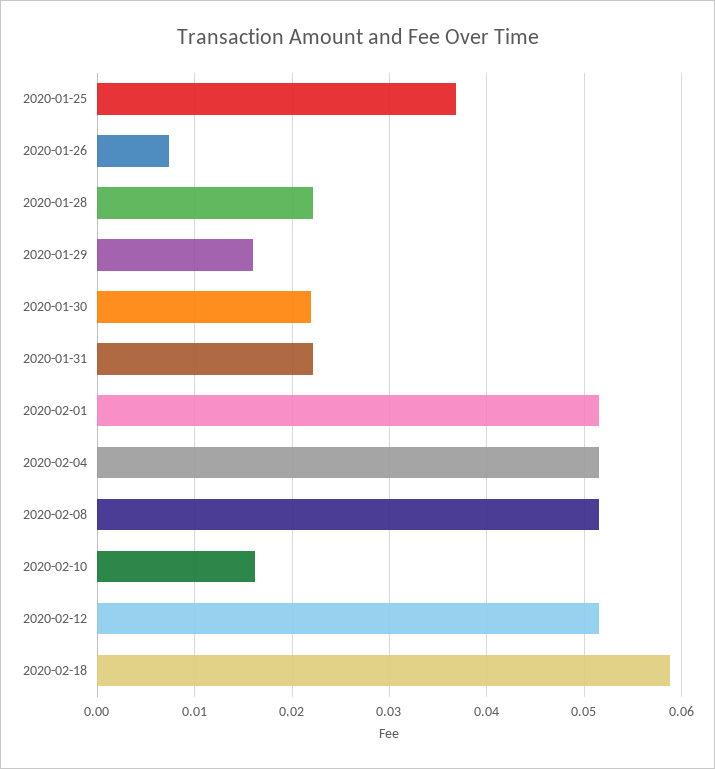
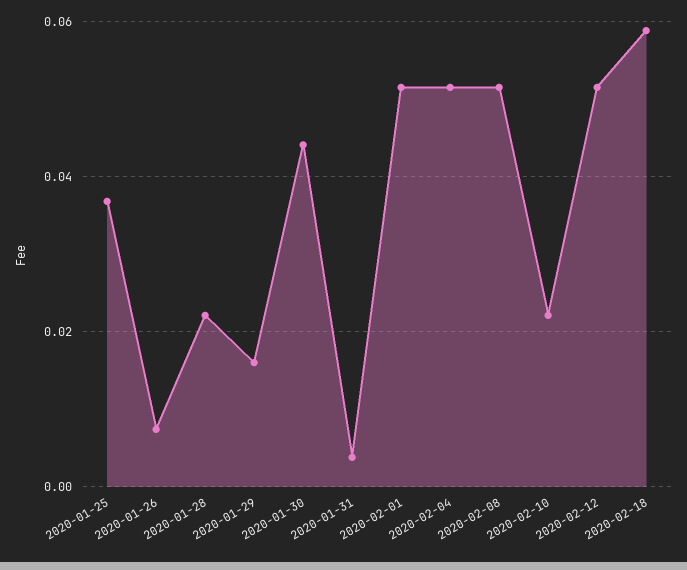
2020-01-30: 0.022 -> 0.044
2020-01-31: 0.022 -> 0.004
2020-02-10: 0.016 -> 0.022

